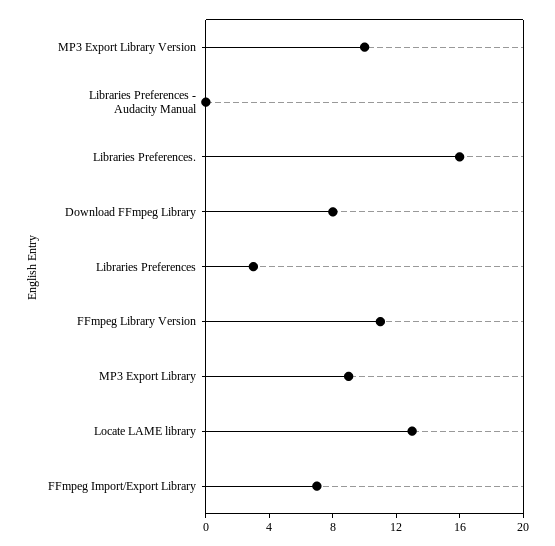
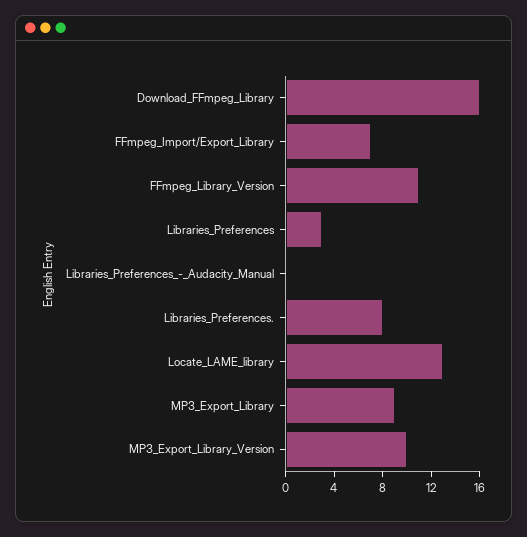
Libraries Preferences.: 16 -> 8
Download FFmpeg Library: 8 -> 16

